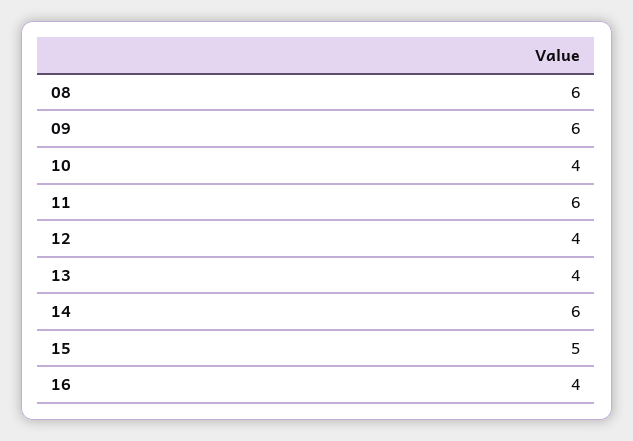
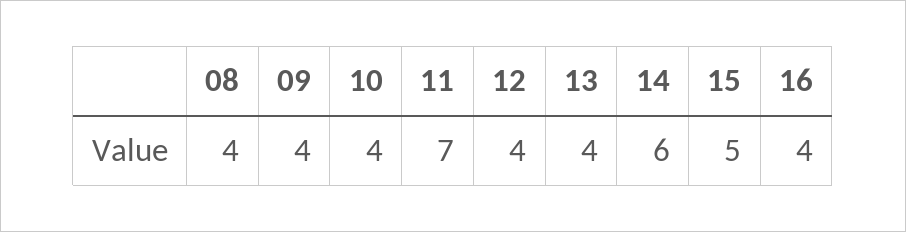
08: 6 -> 4
09: 6 -> 4
11: 6 -> 7

